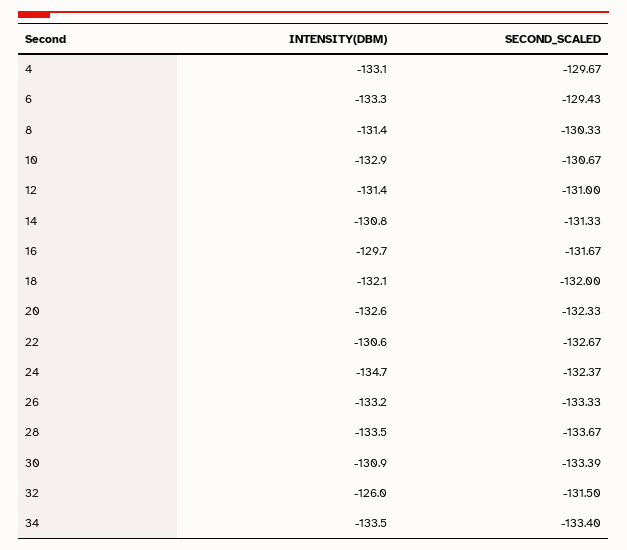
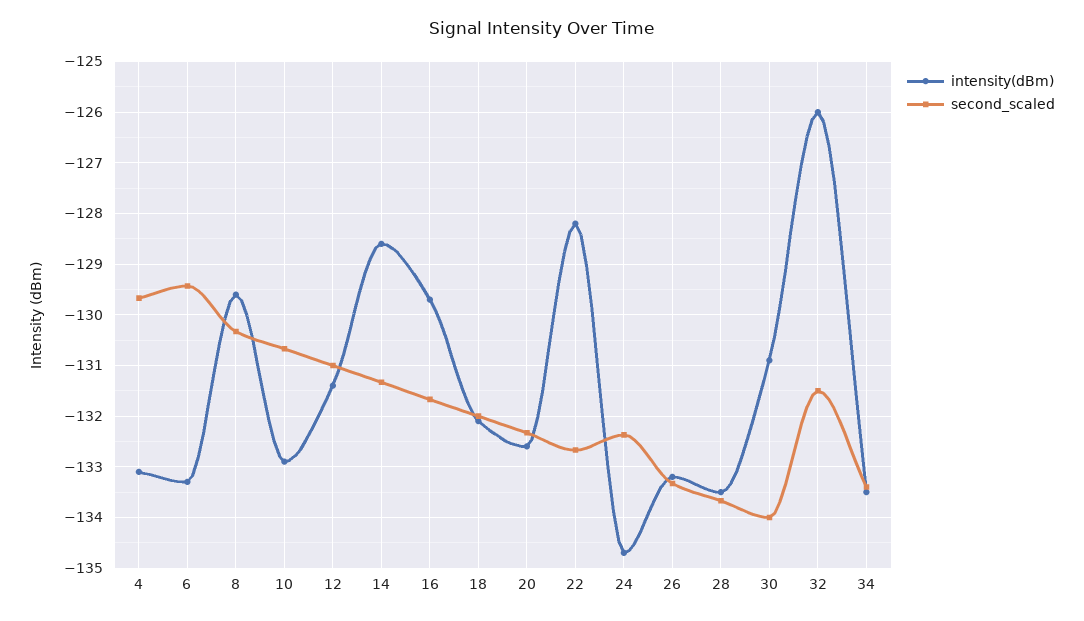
INTENSITY(DBM), 8: -131.4 -> -129.6
INTENSITY(DBM), 14: -130.8 -> -128.6
INTENSITY(DBM), 22: -130.6 -> -128.2
SECOND_SCALED, 30: -133.39 -> -134

